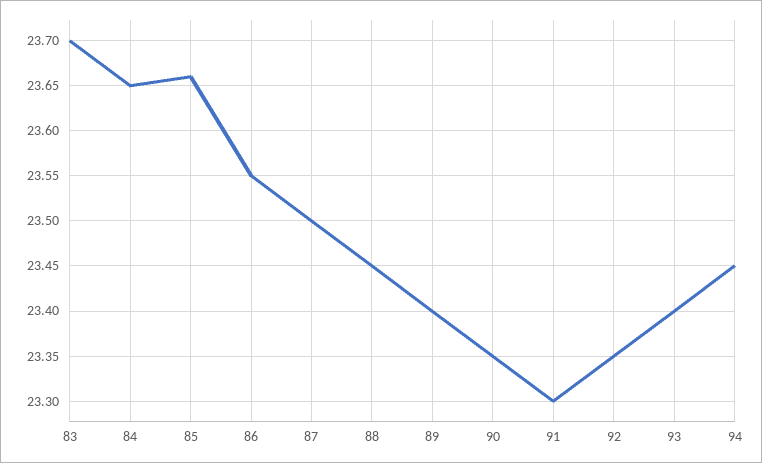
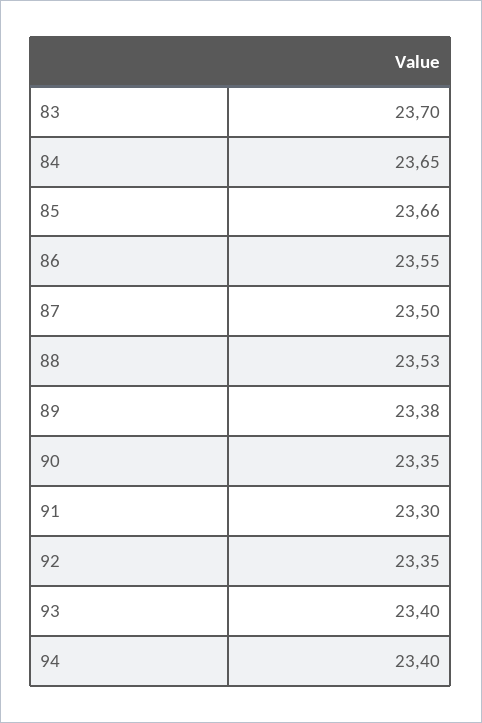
88: 23.45 -> 23.53
89: 23.4 -> 23.38
94: 23.45 -> 23.4

